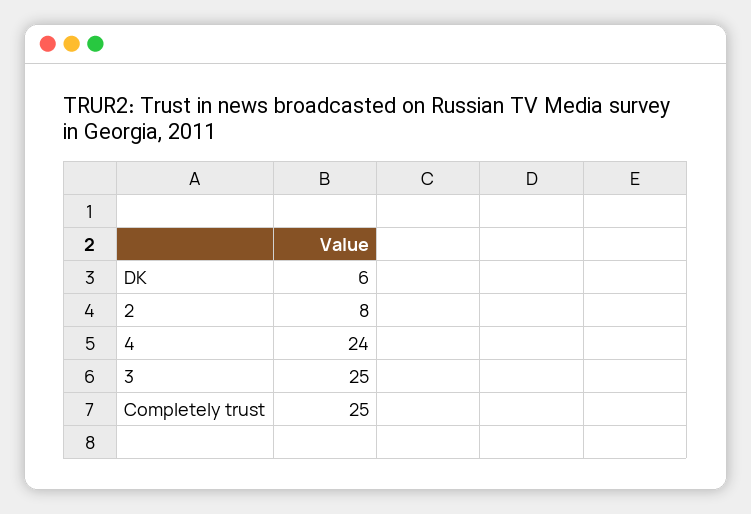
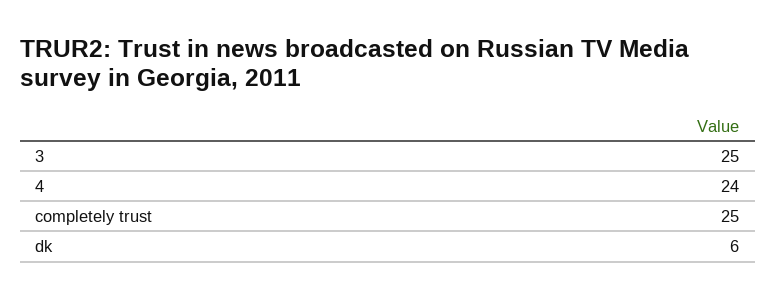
2: 8 -> none

